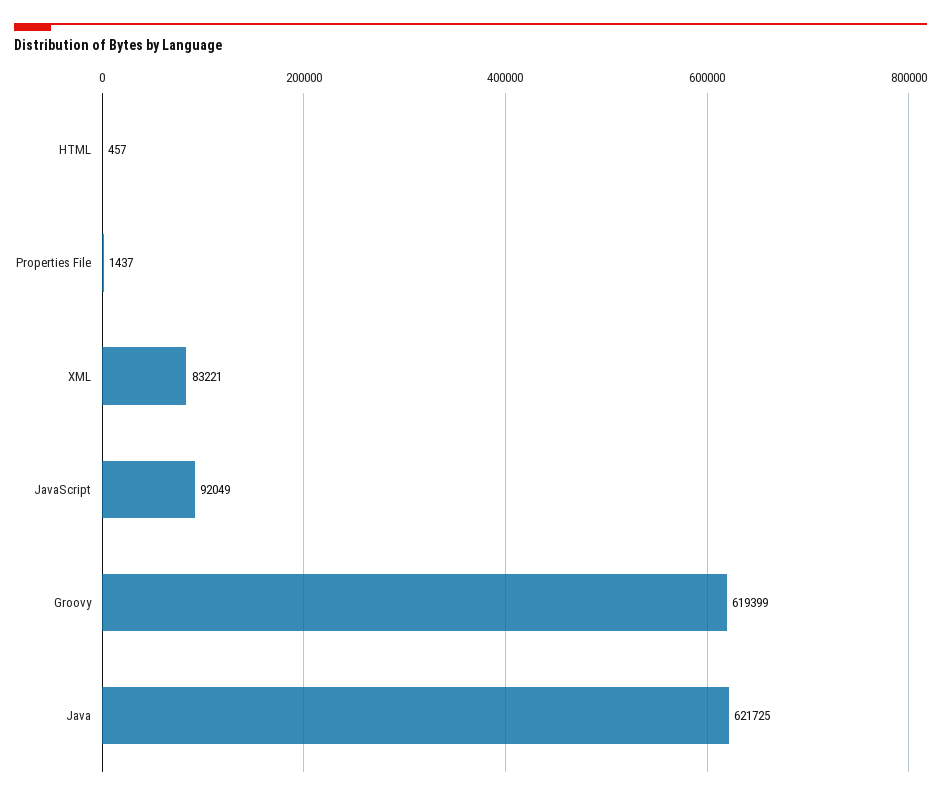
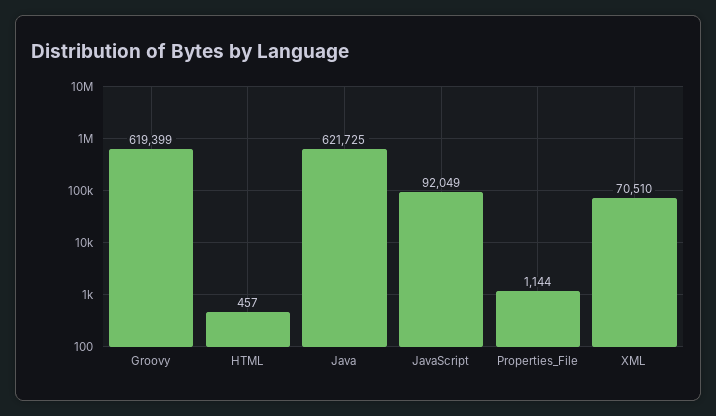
Properties File: 1437 -> 1144
XML: 83221 -> 70510

